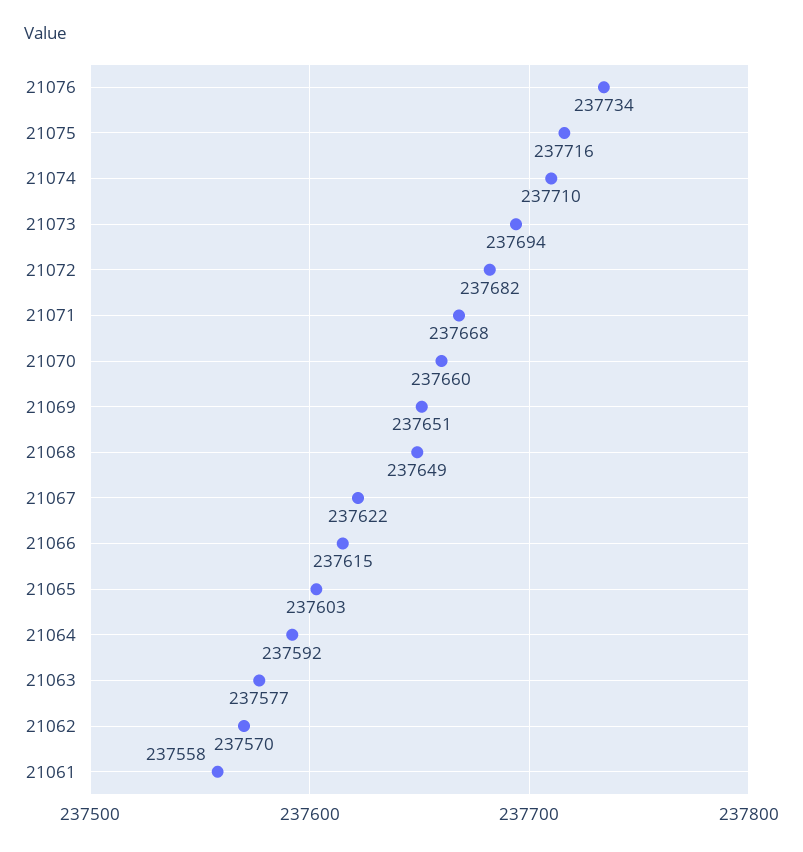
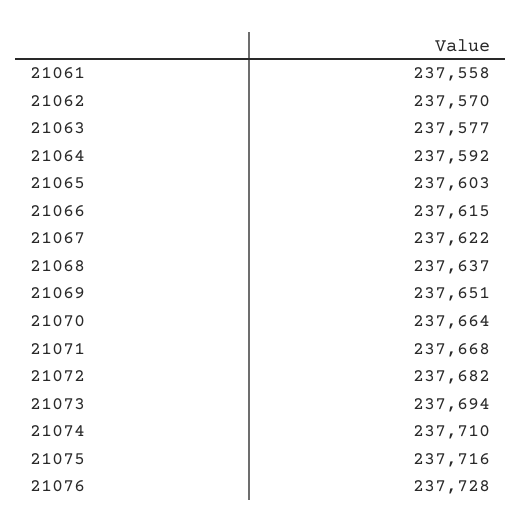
21076: 237734 -> 237728
21070: 237660 -> 237664
21068: 237649 -> 237637

